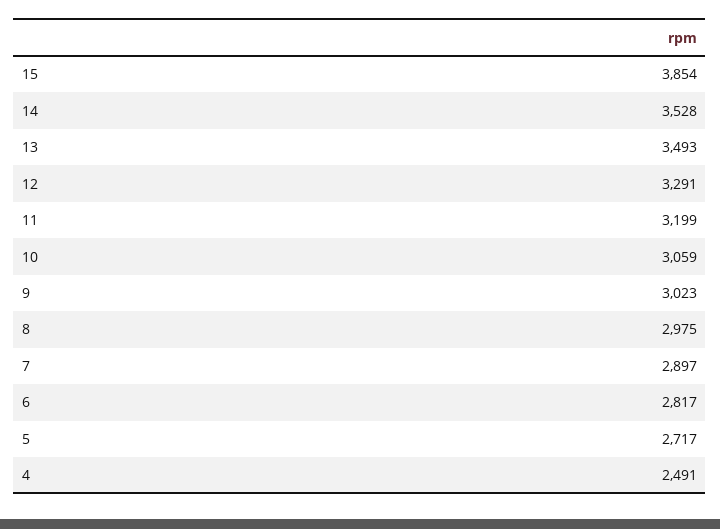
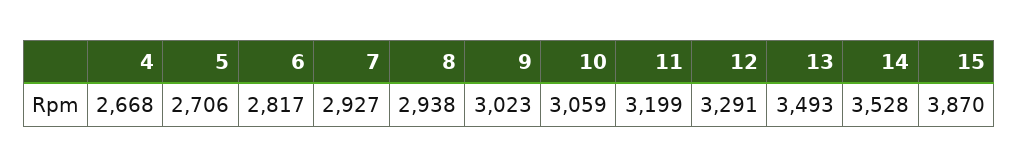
15: 3854 -> 3870
8: 2975 -> 2938
7: 2897 -> 2927
5: 2717 -> 2706
4: 2491 -> 2668

